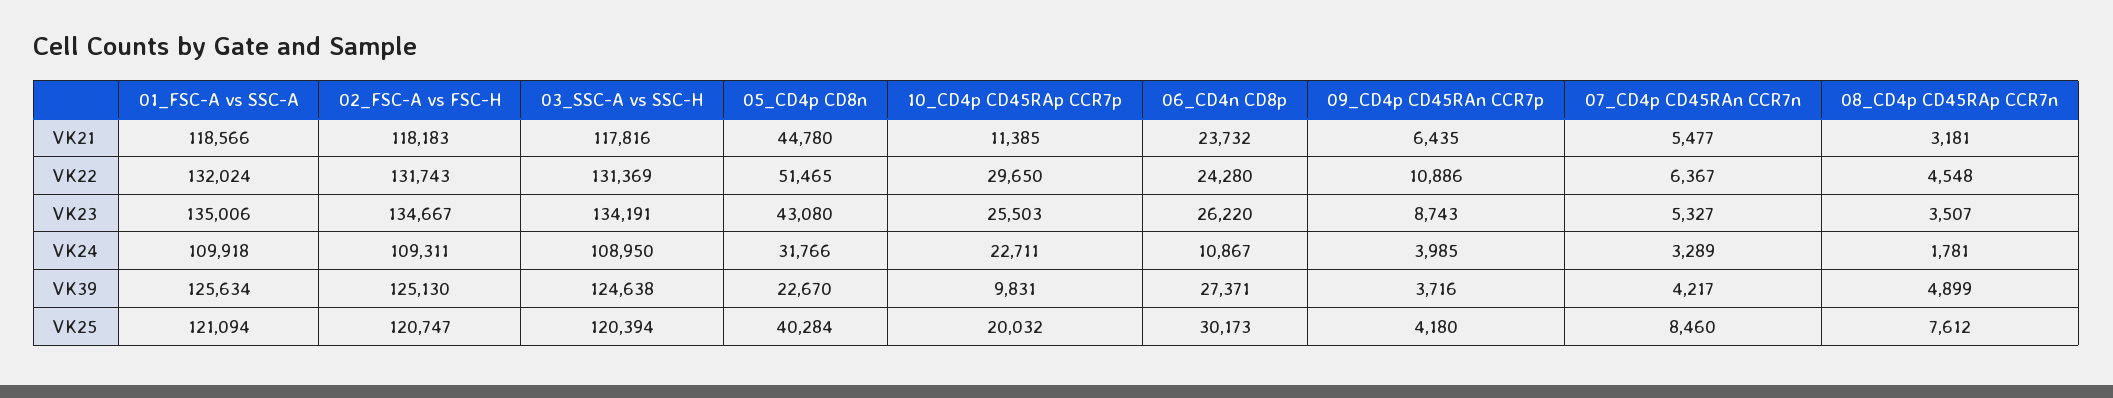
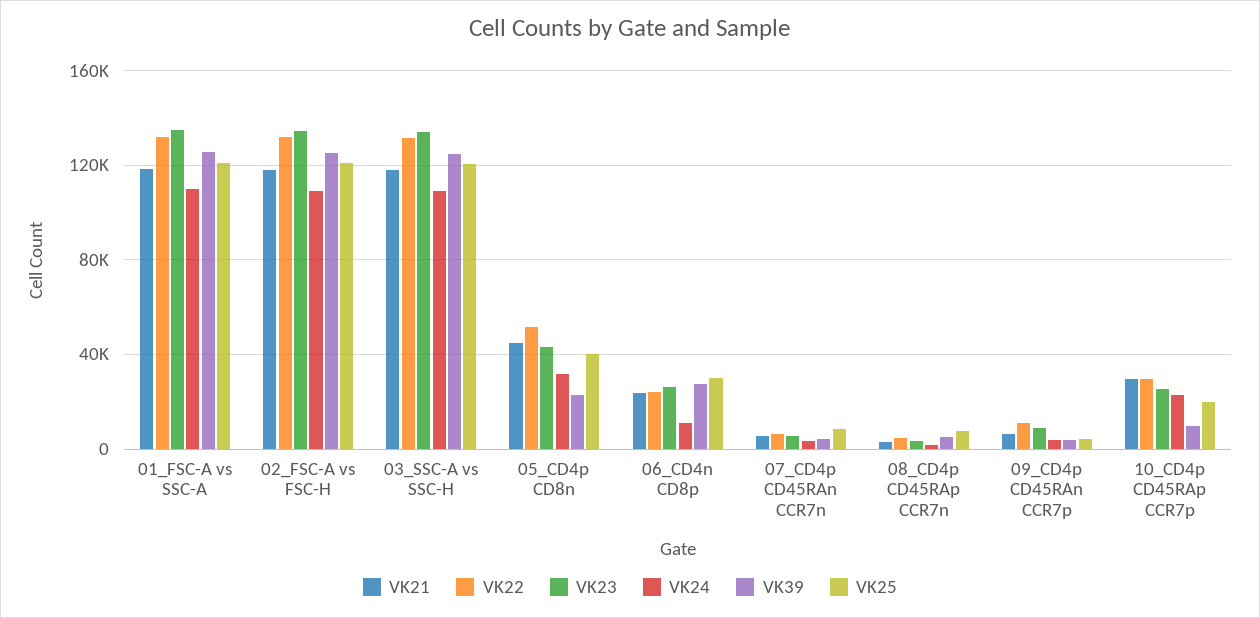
VK21, 10_CD4p CD45RAp CCR7p: 11385 -> 30000

